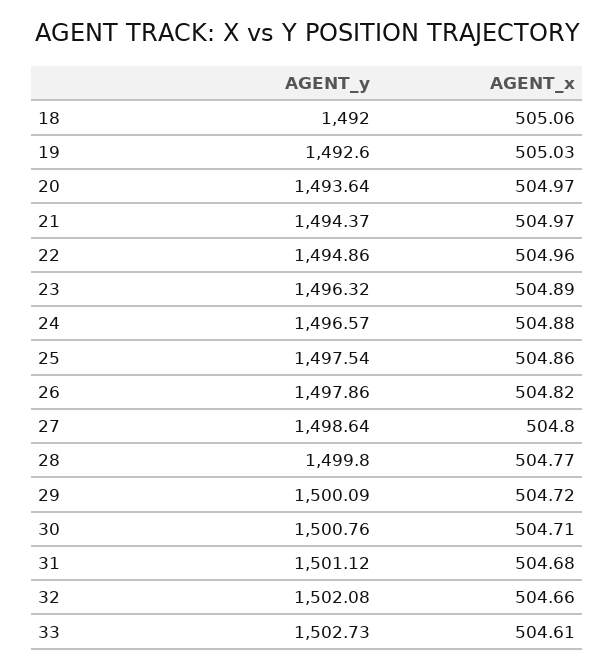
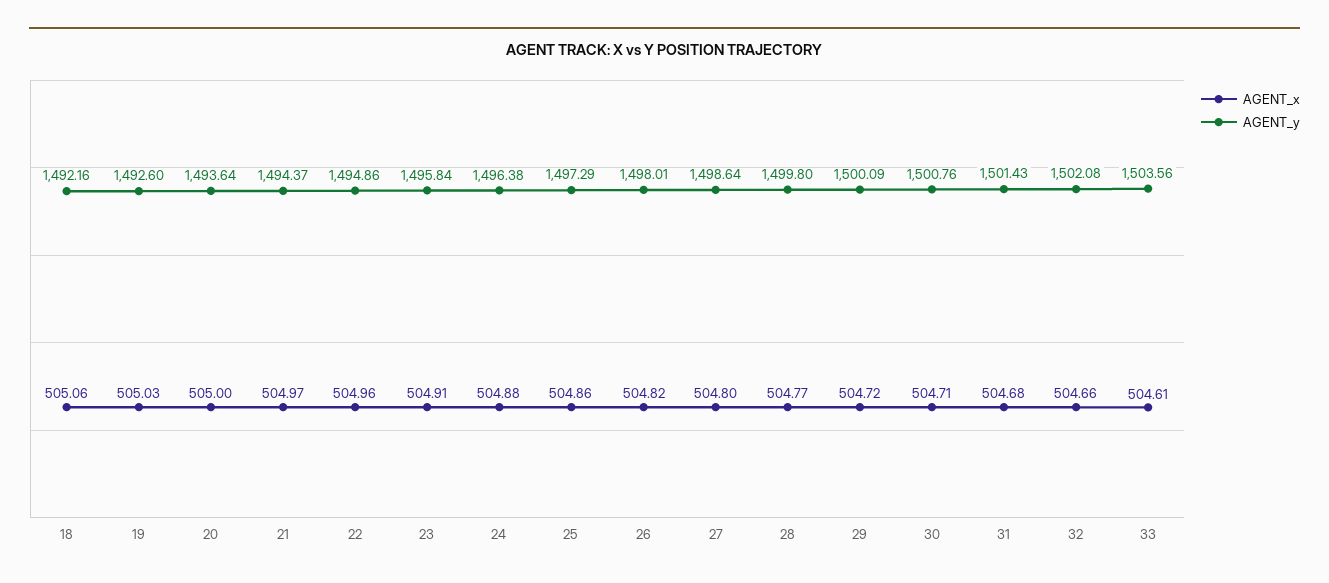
AGENT_y, 18: 1492 -> 1492.16
AGENT_x, 20: 504.97 -> 505
AGENT_y, 23: 1496.32 -> 1495.84
AGENT_x, 23: 504.89 -> 504.91
AGENT_y, 24: 1496.57 -> 1496.38
AGENT_y, 25: 1497.54 -> 1497.29
AGENT_y, 26: 1497.86 -> 1498.01
AGENT_y, 31: 1501.12 -> 1501.43
AGENT_y, 33: 1502.73 -> 1503.56

